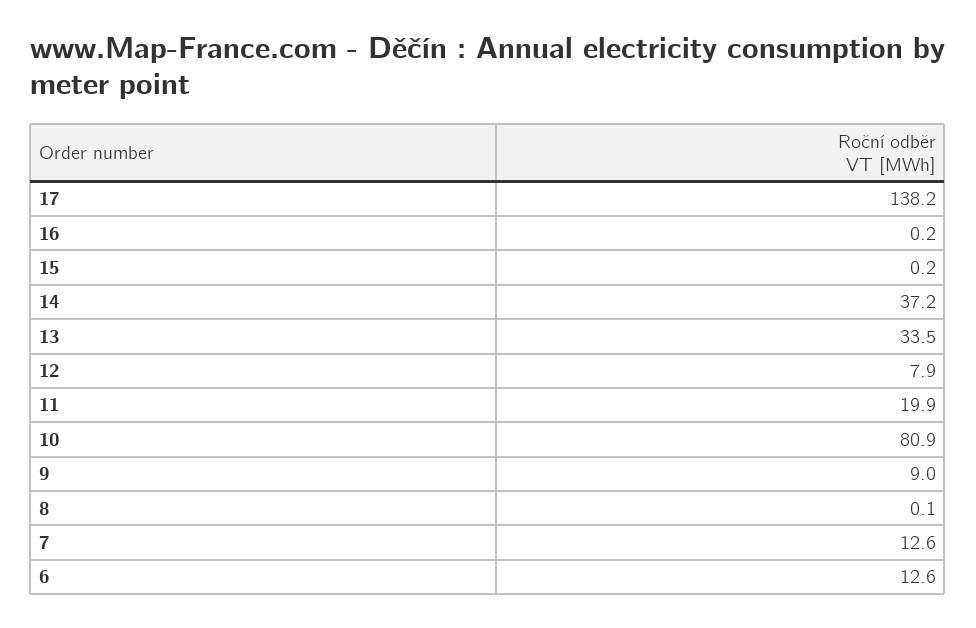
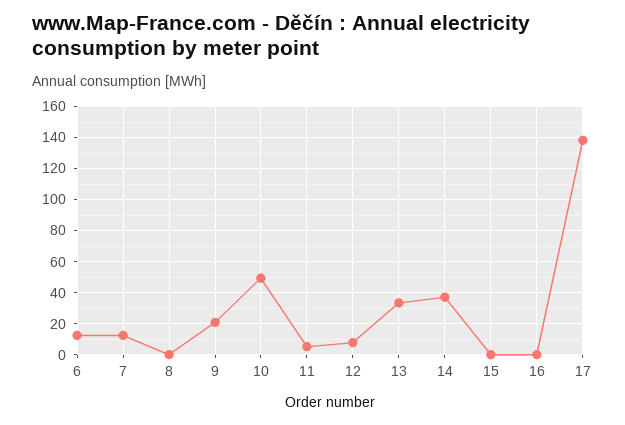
11: 19.9 -> 5
10: 80.9 -> 50
9: 9 -> 20

